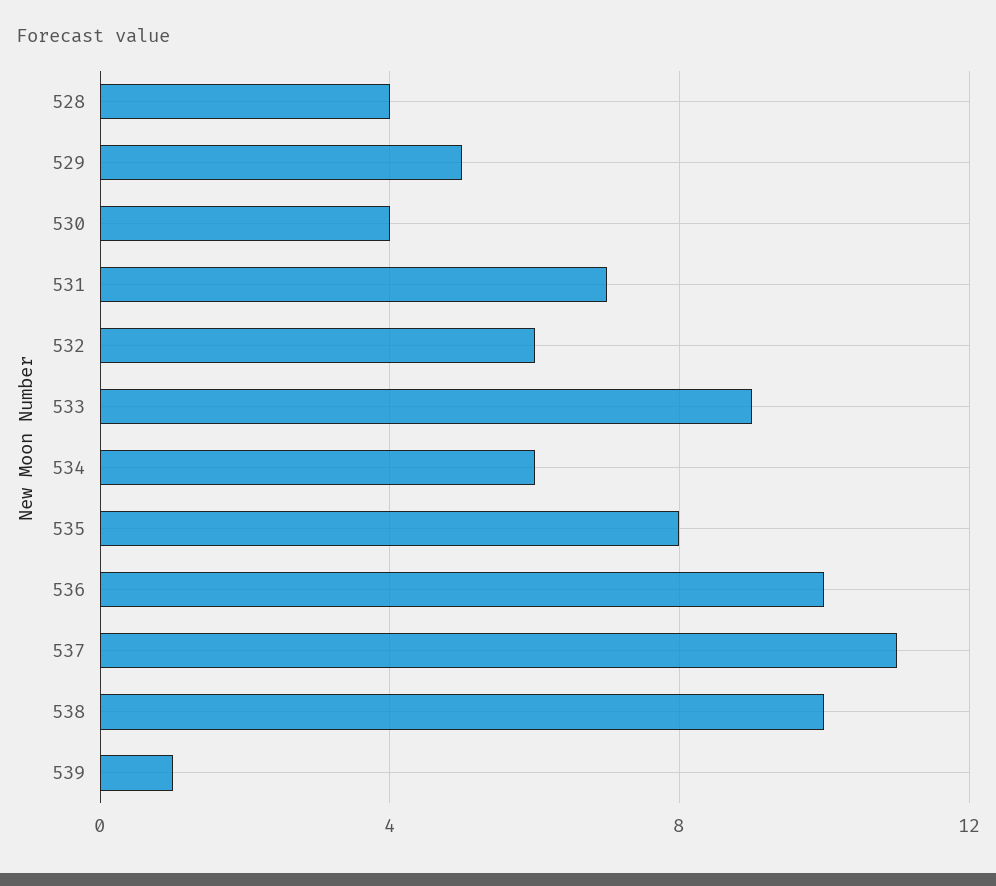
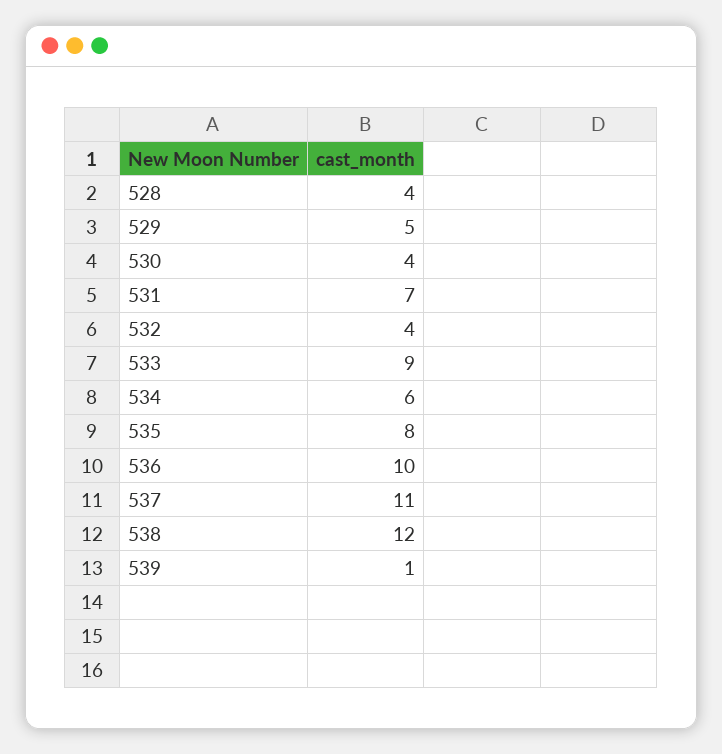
532: 6 -> 4
538: 10 -> 12

